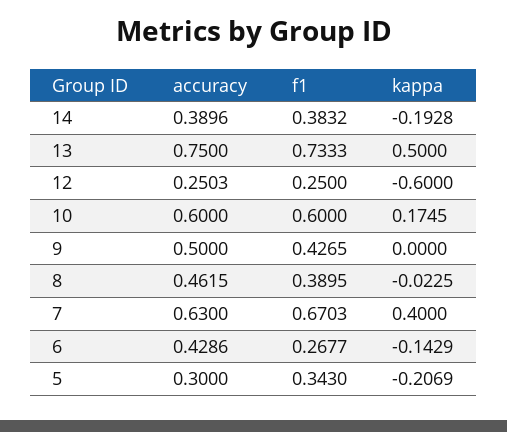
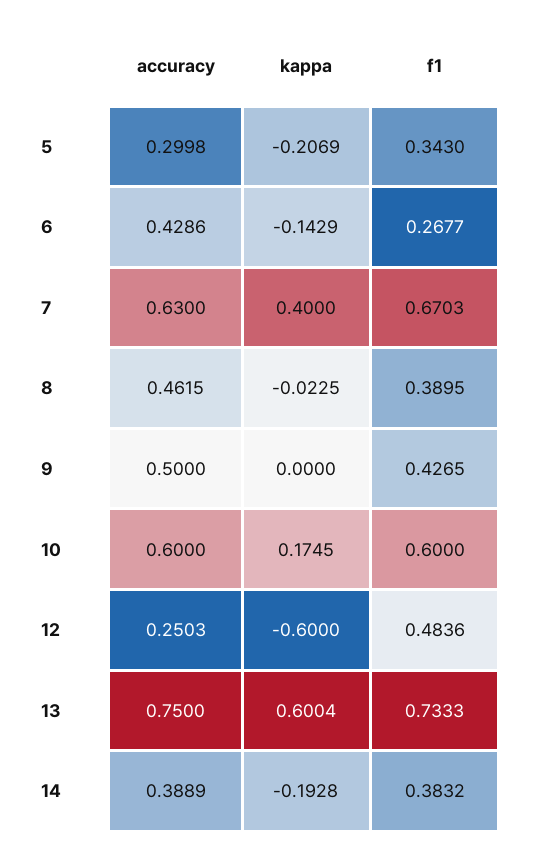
accuracy, 14: 0.3896 -> 0.3889
kappa, 13: 0.5 -> 0.6004
f1, 12: 0.25 -> 0.4836
accuracy, 5: 0.3 -> 0.2998

